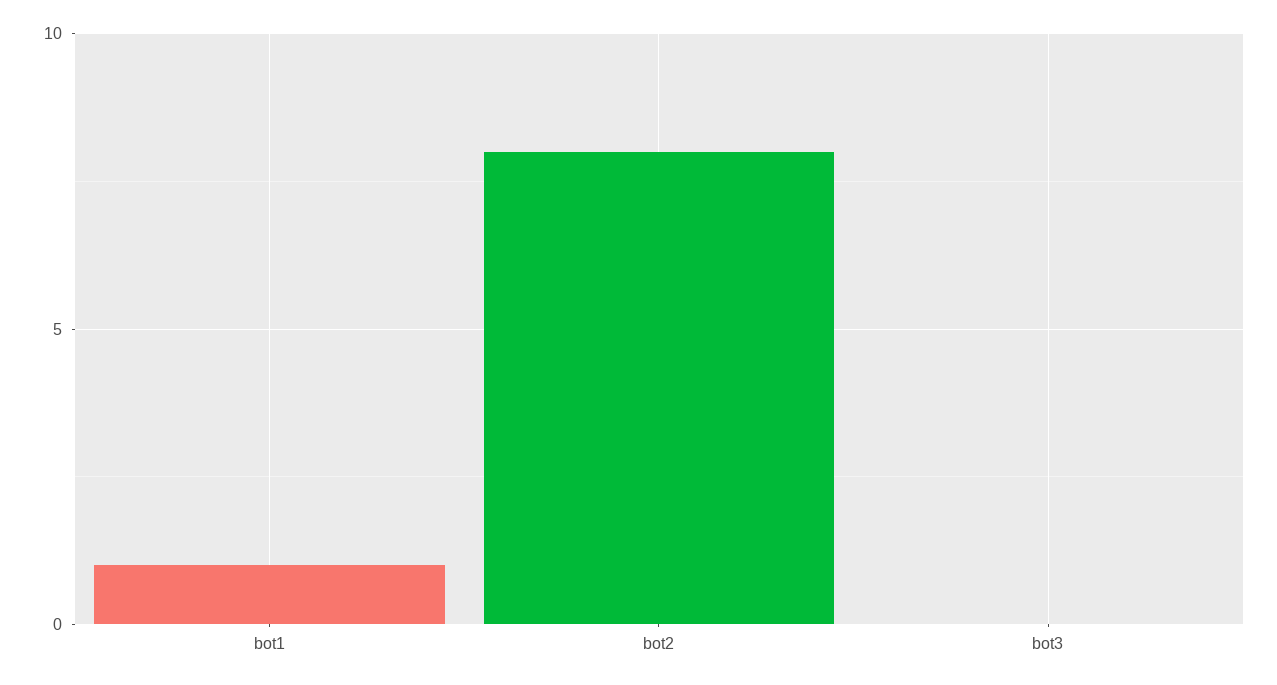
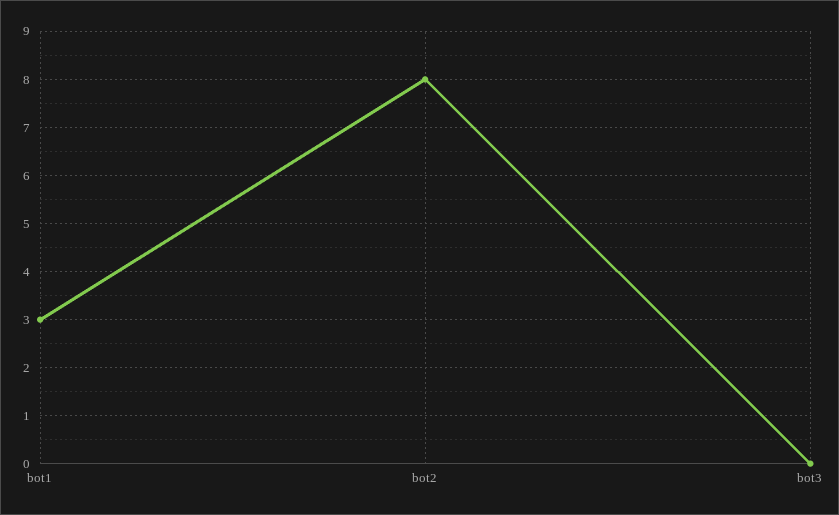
bot1: 1 -> 3

